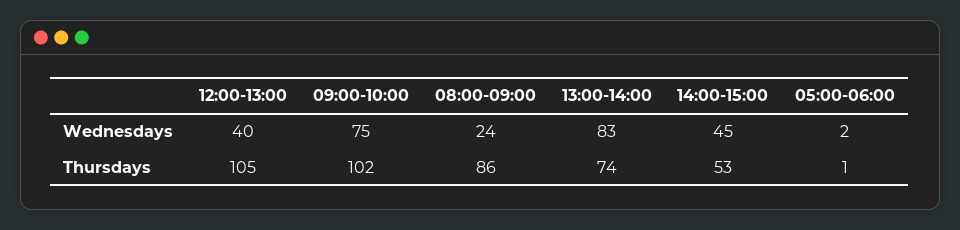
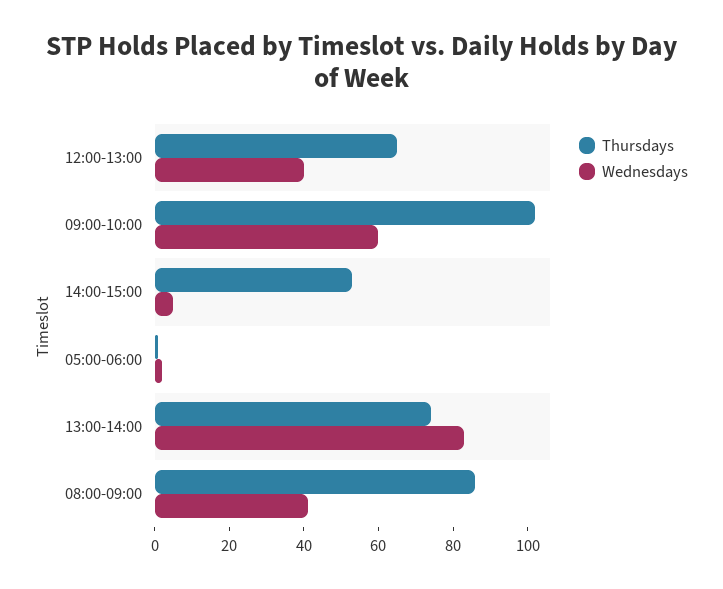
Wednesdays, 09:00-10:00: 75 -> 60
Wednesdays, 08:00-09:00: 24 -> 40
Wednesdays, 14:00-15:00: 45 -> 5
Thursdays, 12:00-13:00: 105 -> 65

